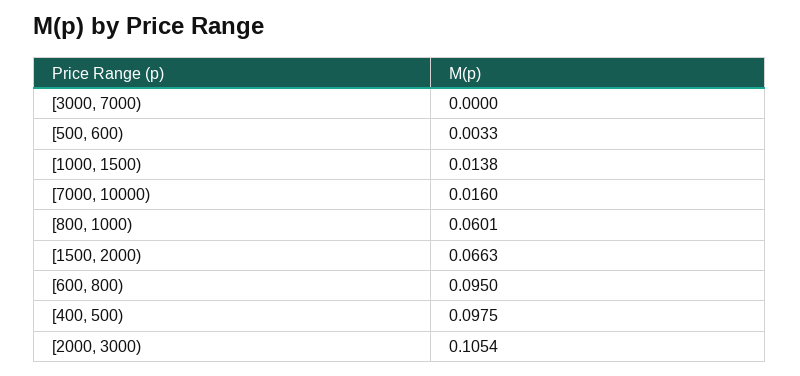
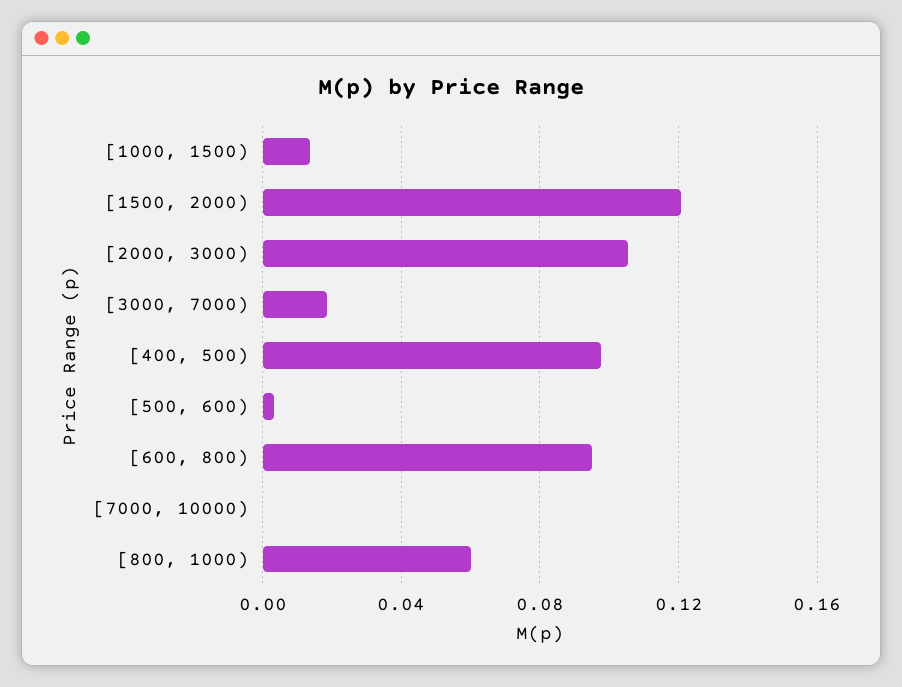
[3000, 7000): 0 -> 0.02
[7000, 10000): 0.016 -> 0
[1500, 2000): 0.0663 -> 0.12

